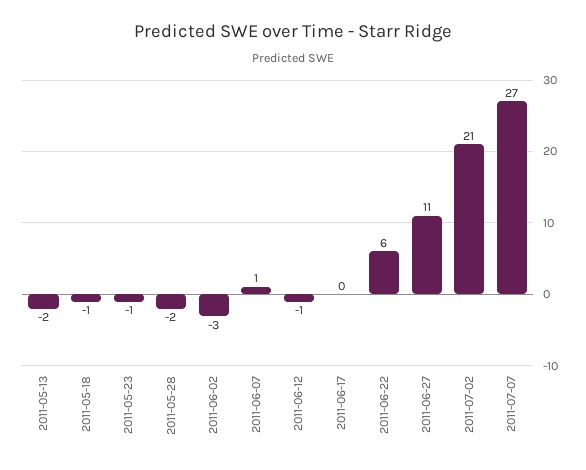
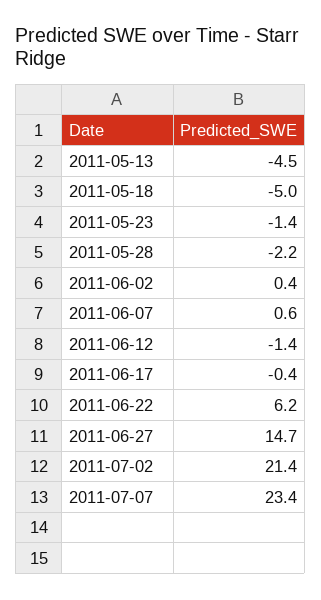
2011-05-13: -2 -> -4.5
2011-05-18: -1 -> -5
2011-06-02: -3 -> 0.4
2011-06-27: 11 -> 14.7
2011-07-07: 27 -> 23.4

